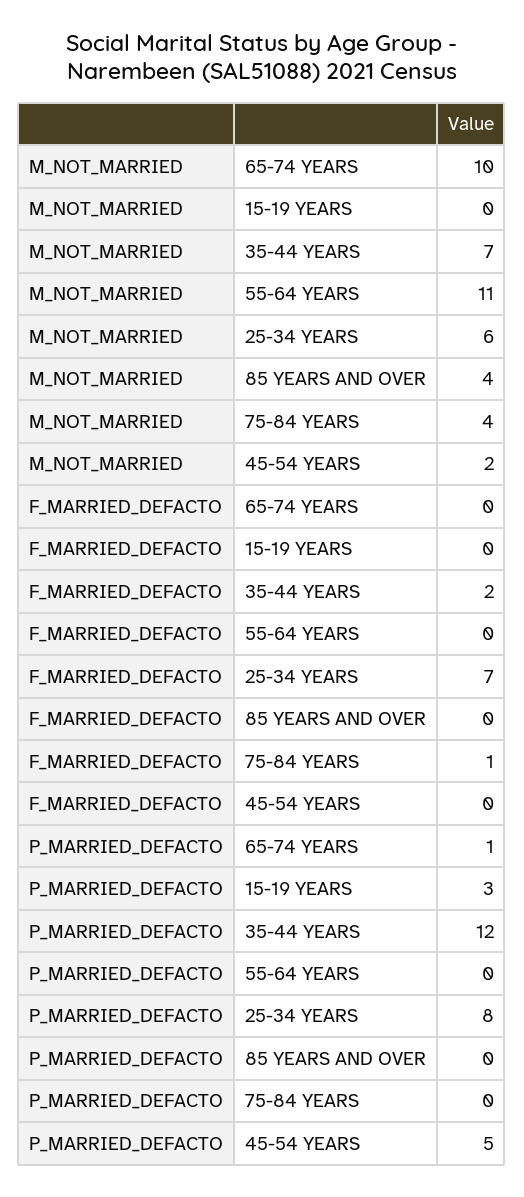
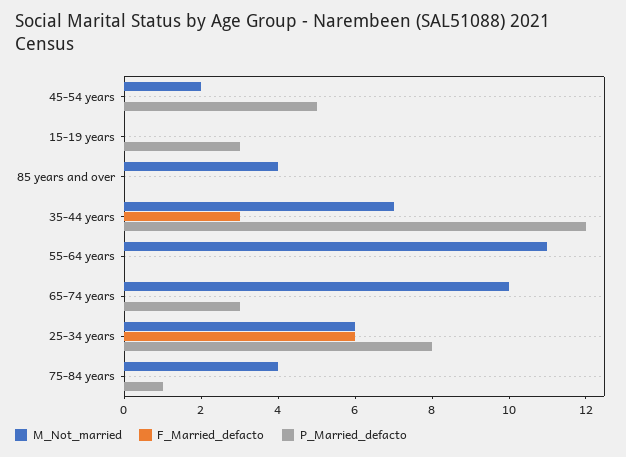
F_MARRIED_DEFACTO, 35-44 YEARS: 2 -> 3
F_MARRIED_DEFACTO, 25-34 YEARS: 7 -> 6
F_MARRIED_DEFACTO, 75-84 YEARS: 1 -> 0
P_MARRIED_DEFACTO, 65-74 YEARS: 1 -> 3
P_MARRIED_DEFACTO, 75-84 YEARS: 0 -> 1

